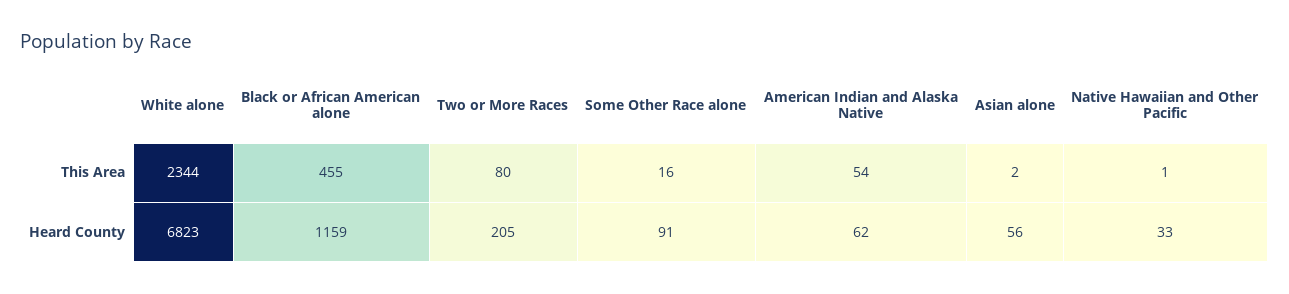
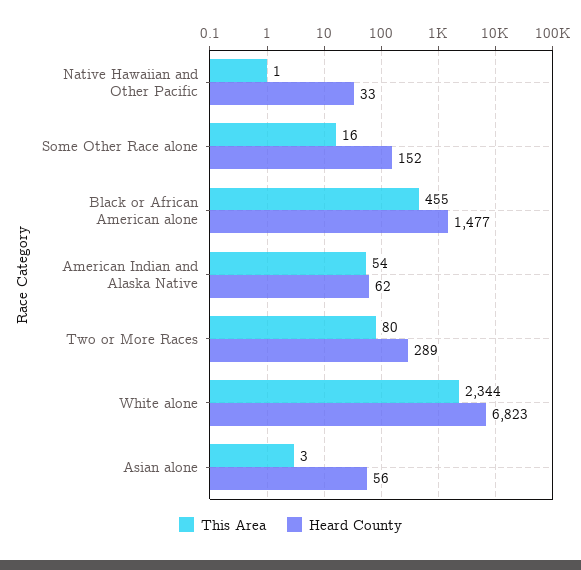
This Area, Asian alone: 2 -> 3
Heard County, Black or African American alone: 1159 -> 1477
Heard County, Two or More Races: 205 -> 289
Heard County, Some Other Race alone: 91 -> 152

